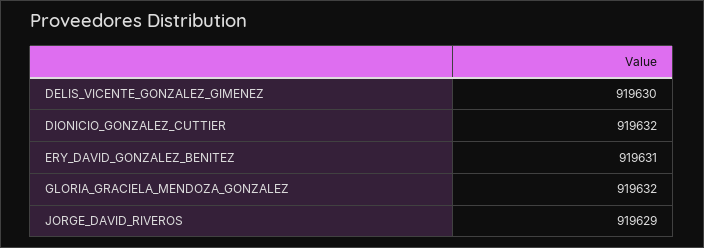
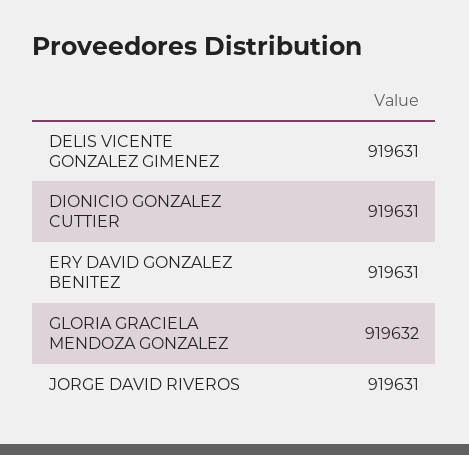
DELIS_VICENTE_GONZALEZ_GIMENEZ: 919630 -> 919631
DIONICIO_GONZALEZ_CUTTIER: 919632 -> 919631
JORGE_DAVID_RIVEROS: 919629 -> 919631

